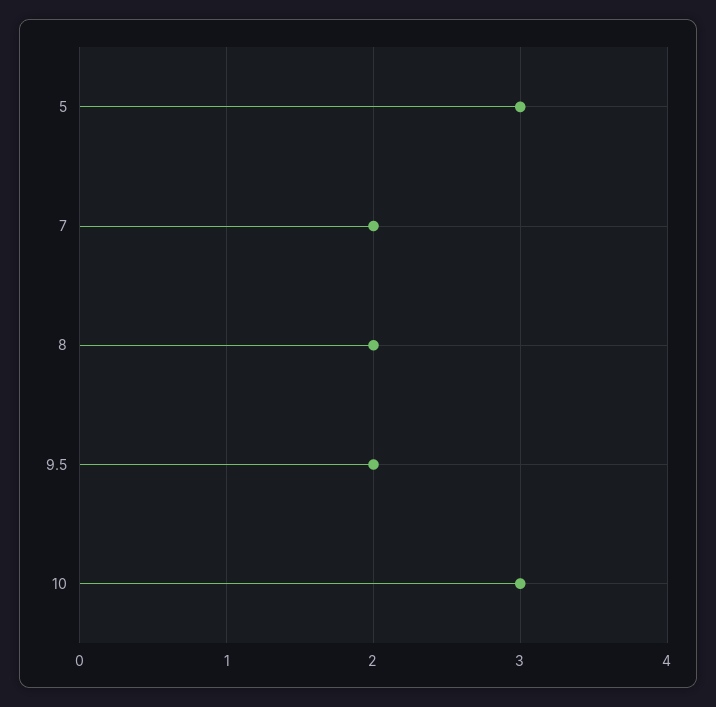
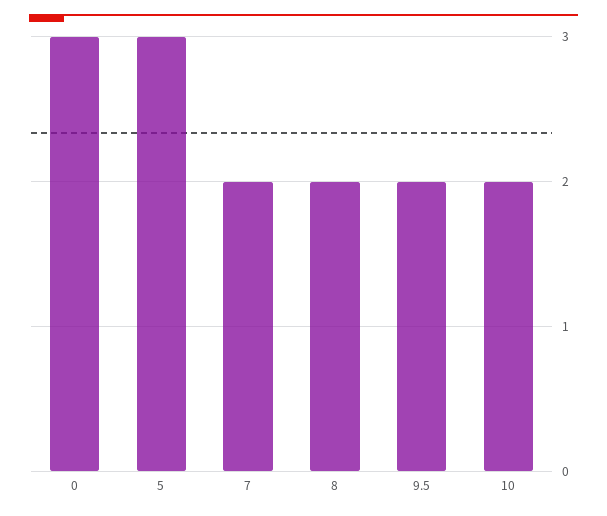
10: 3 -> 2
0: none -> 3

